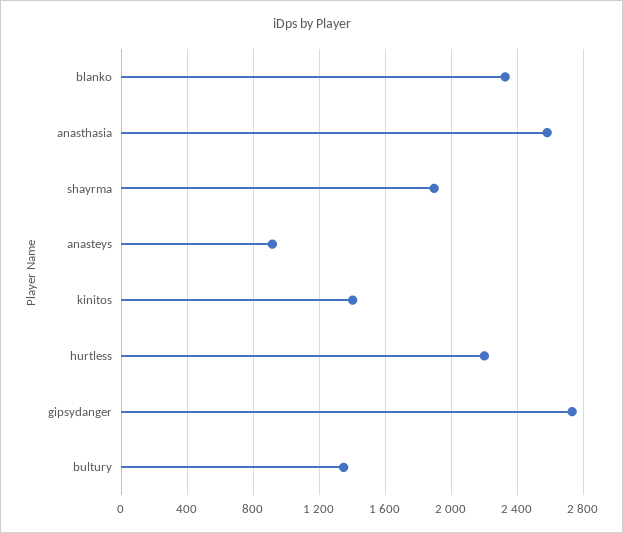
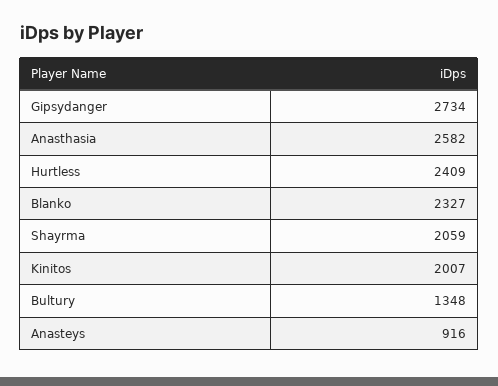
shayrma: 1900 -> 2059
kinitos: 1400 -> 2007
hurtless: 2200 -> 2409

